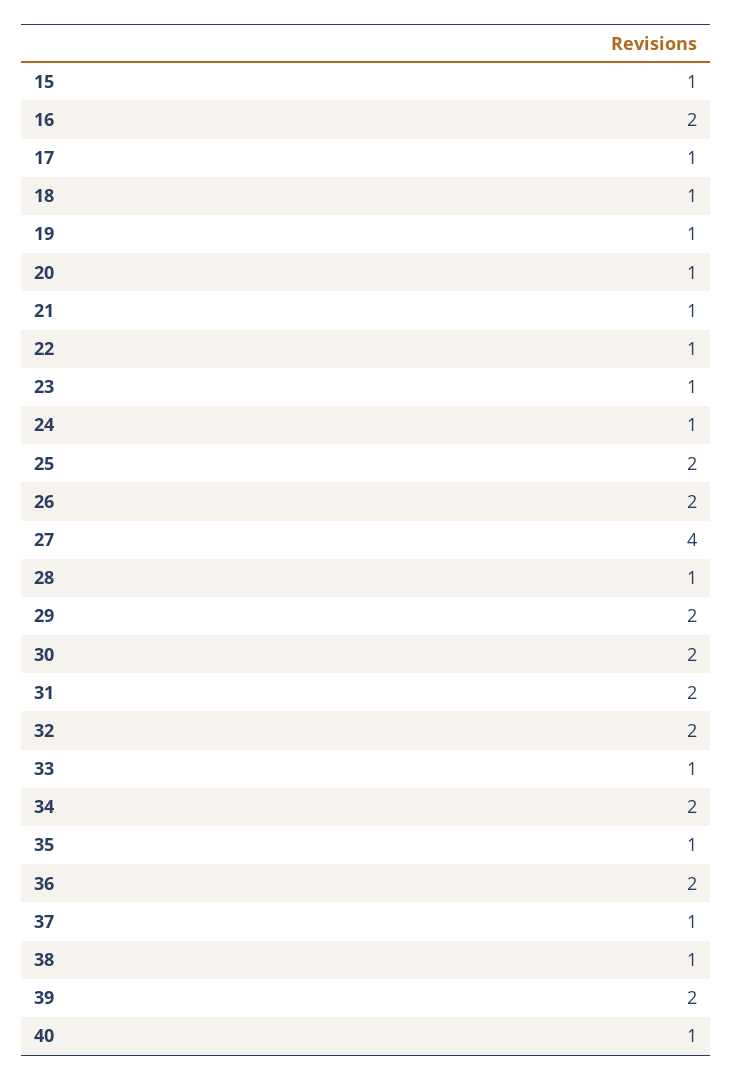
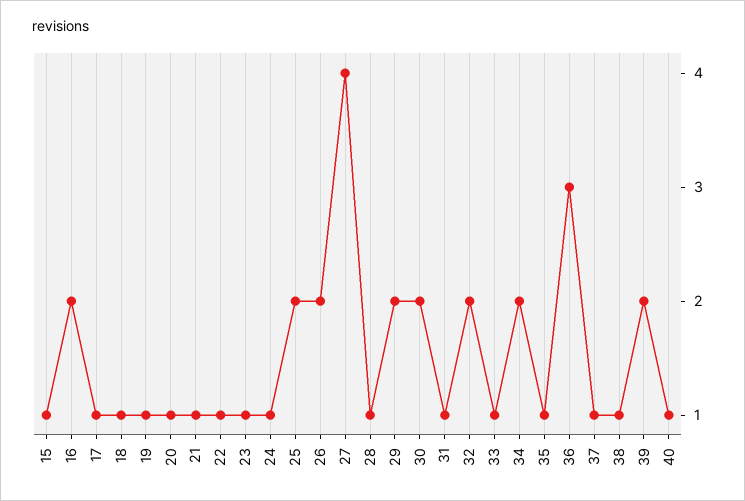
31: 2 -> 1
36: 2 -> 3

